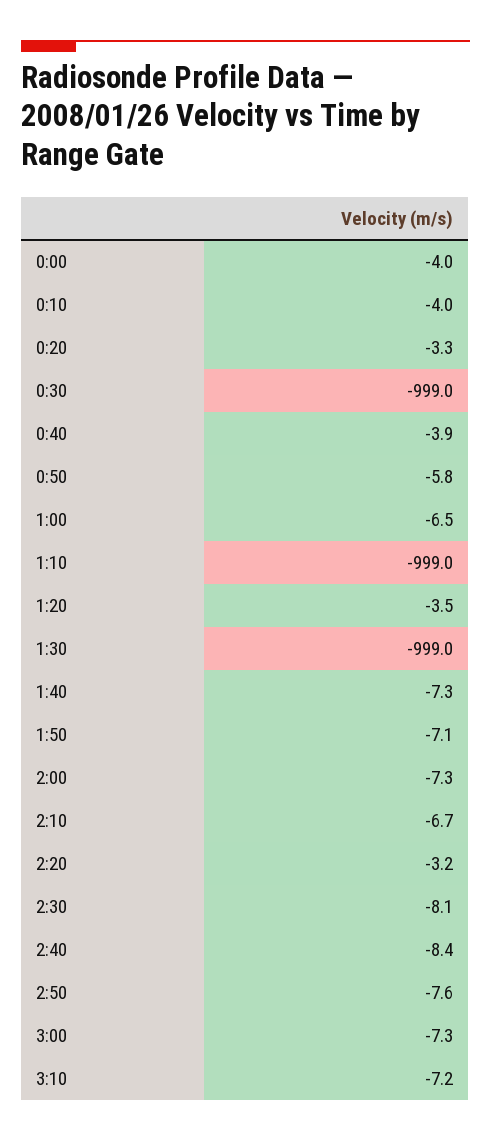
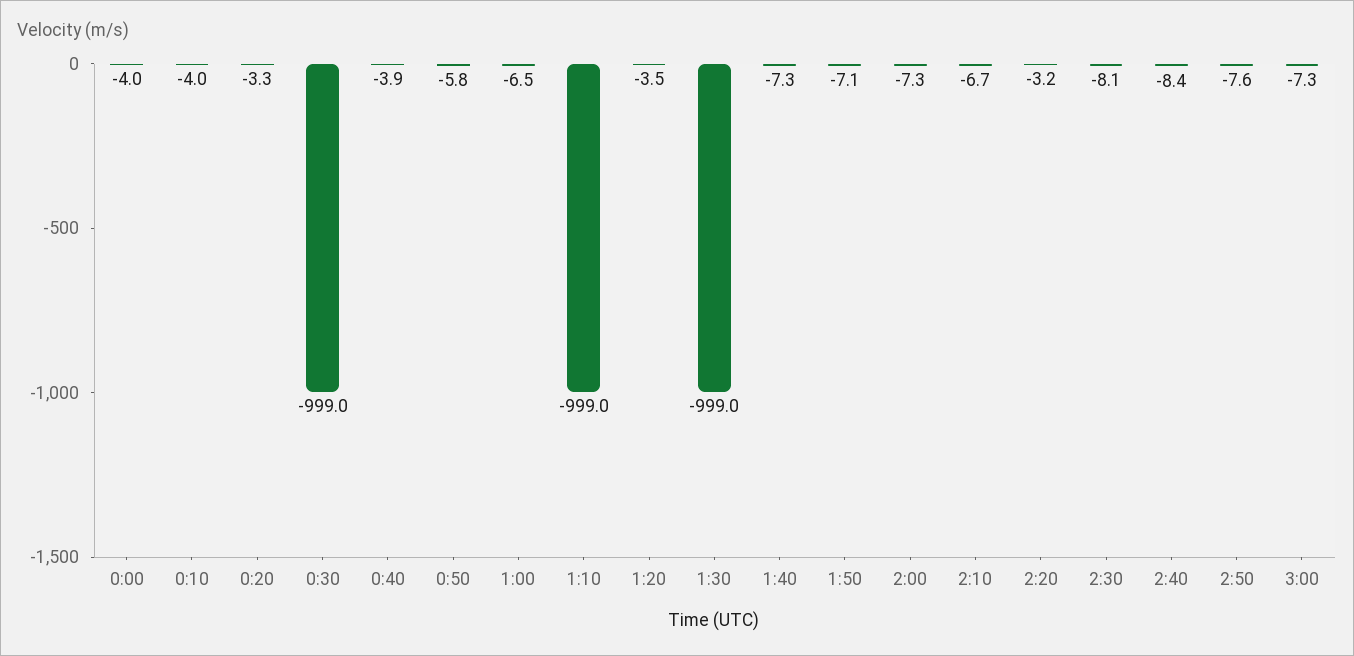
3:10: -7.2 -> none

